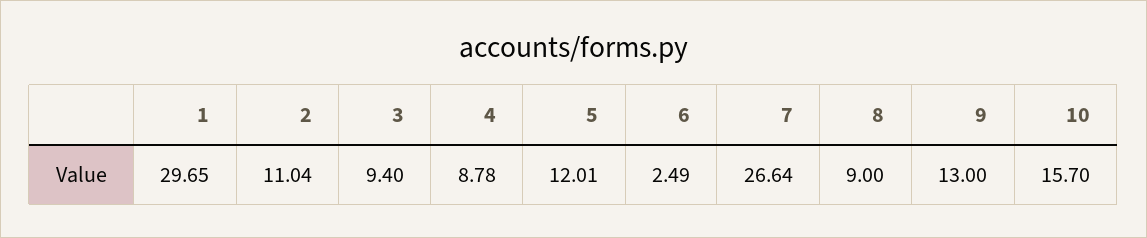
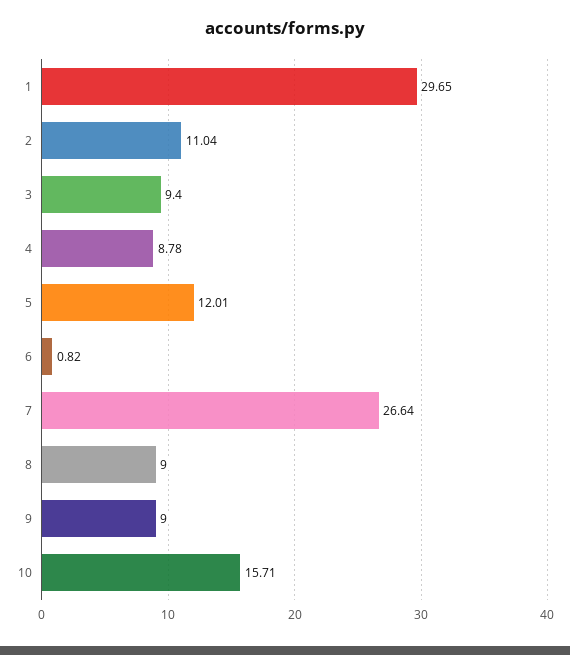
6: 2.49 -> 0.82
9: 13 -> 9
10: 15.7 -> 15.71

